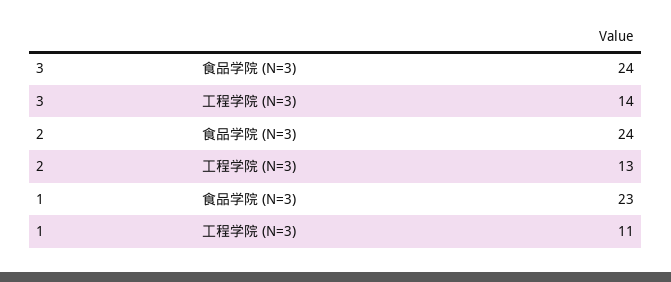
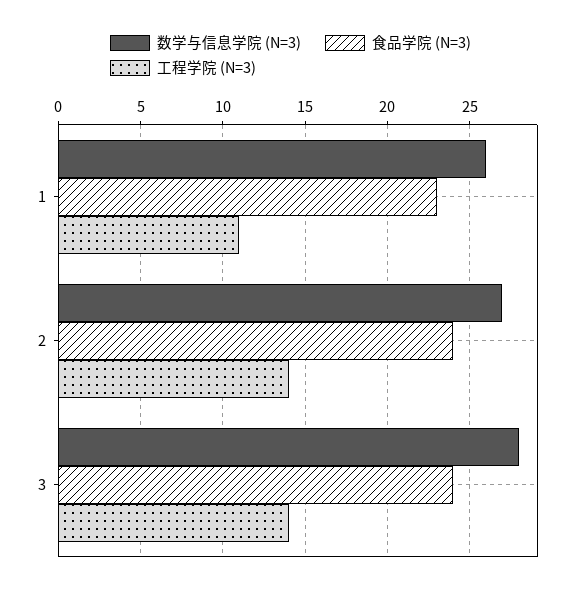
工程学院 (N=3), 2: 13 -> 14
数学与信息学院 (N=3), 1: none -> 26
数学与信息学院 (N=3), 2: none -> 27
数学与信息学院 (N=3), 3: none -> 28

